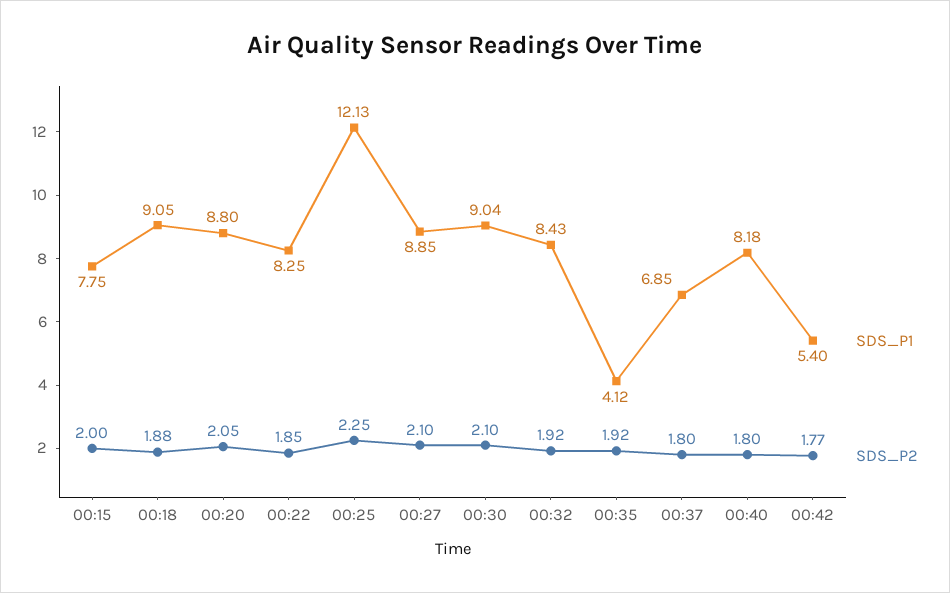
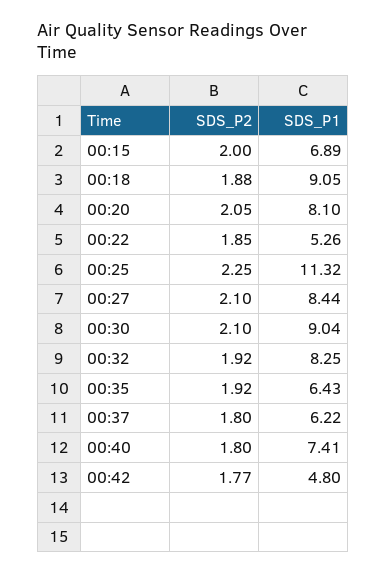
SDS_P1, 00:15: 7.75 -> 6.89
SDS_P1, 00:20: 8.8 -> 8.1
SDS_P1, 00:22: 8.25 -> 5.26
SDS_P1, 00:25: 12.13 -> 11.32
SDS_P1, 00:27: 8.85 -> 8.44
SDS_P1, 00:32: 8.43 -> 8.25
SDS_P1, 00:35: 4.12 -> 6.43
SDS_P1, 00:37: 6.85 -> 6.22
SDS_P1, 00:40: 8.18 -> 7.41
SDS_P1, 00:42: 5.4 -> 4.8

